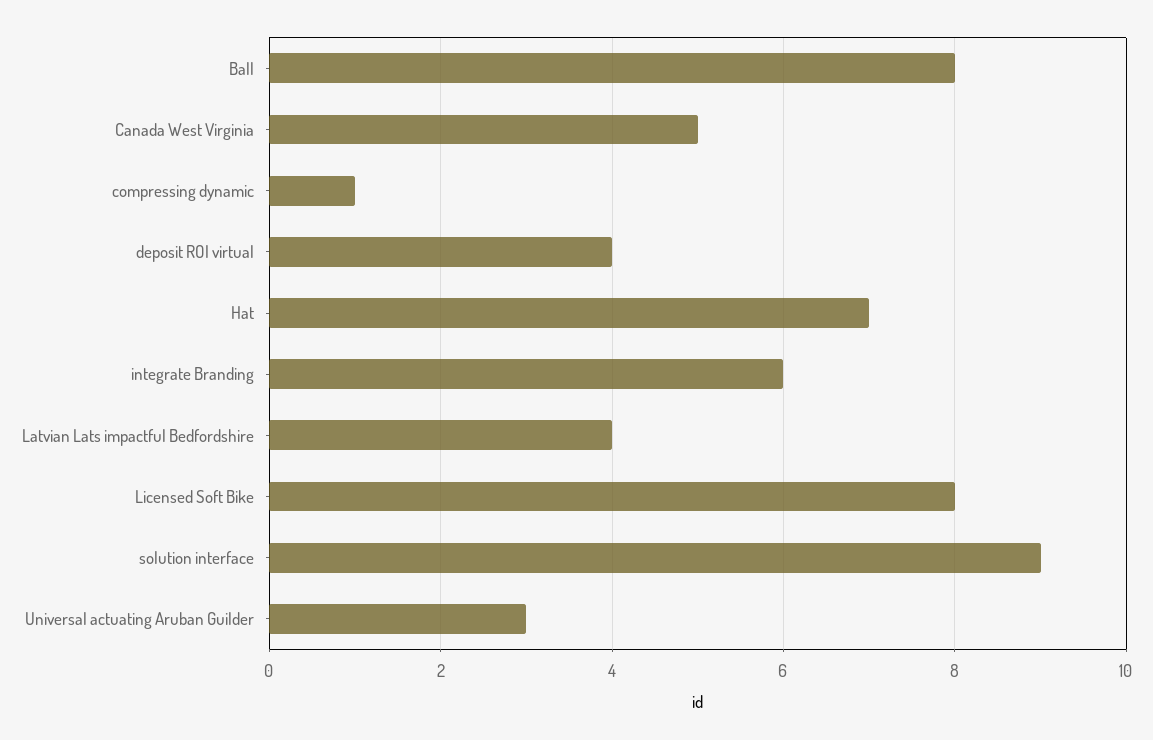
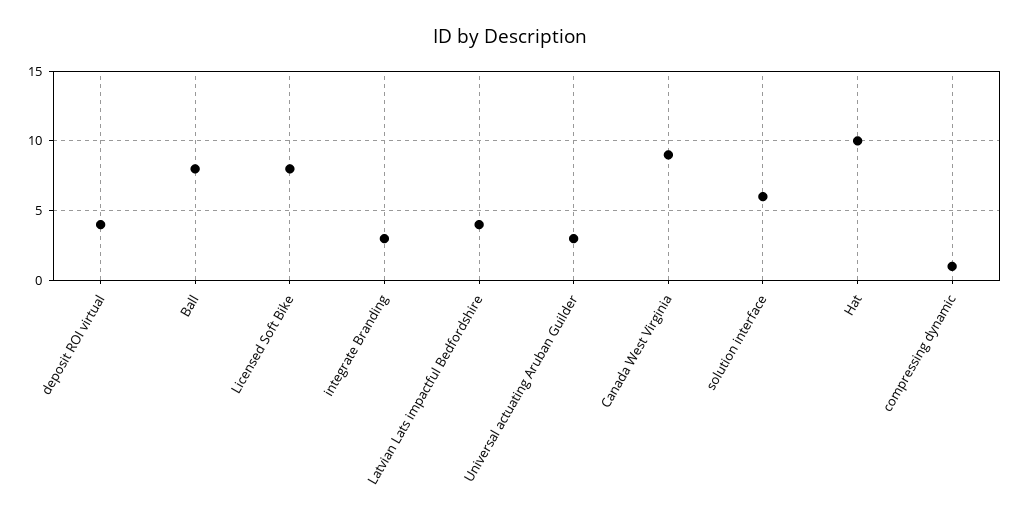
Canada West Virginia: 5 -> 9
Hat: 7 -> 10
integrate Branding: 6 -> 3
solution interface: 9 -> 6

